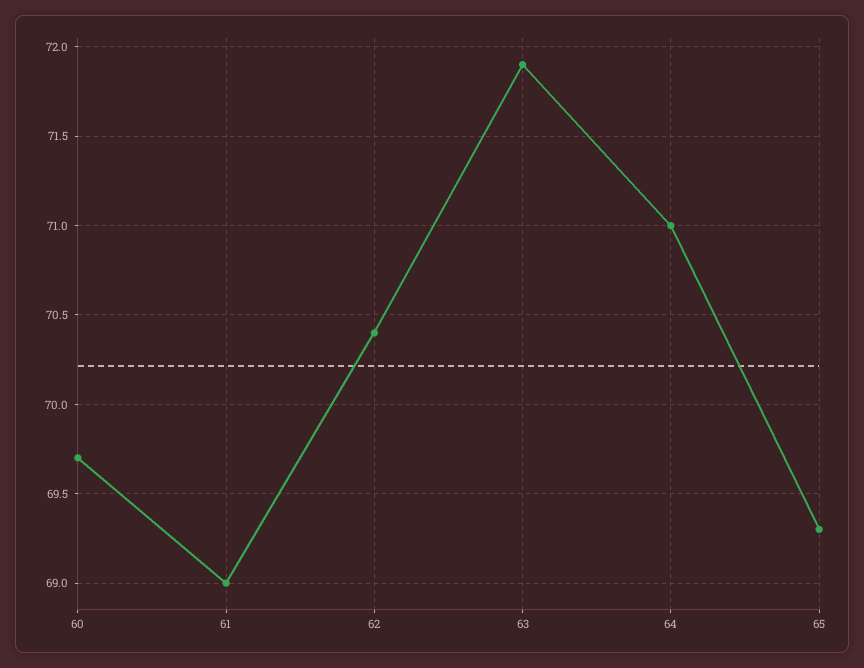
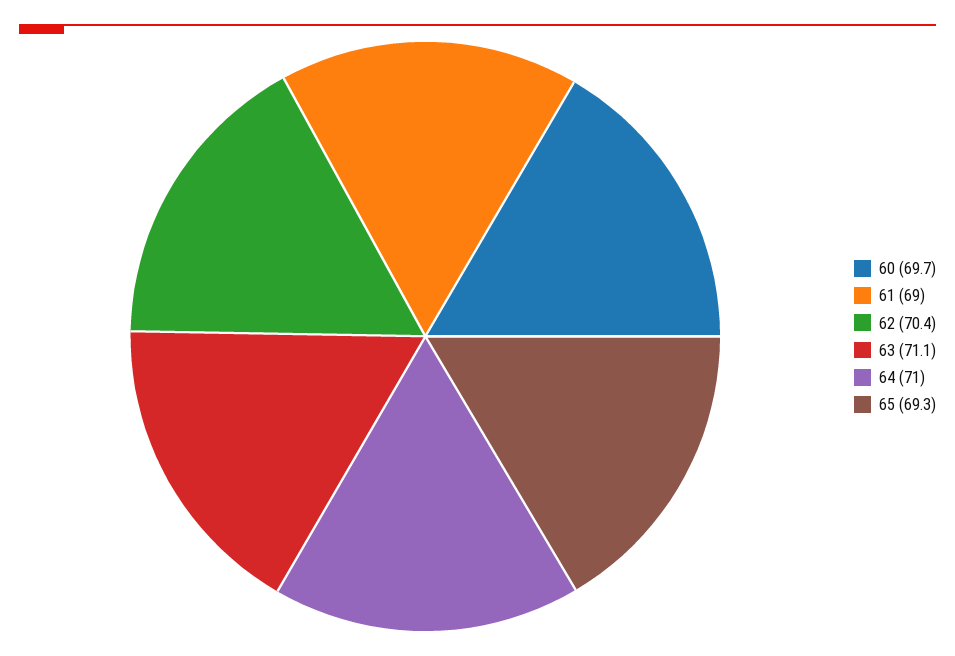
63: 71.9 -> 71.1

